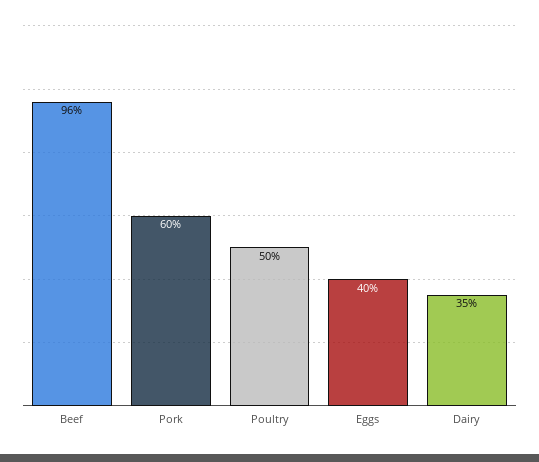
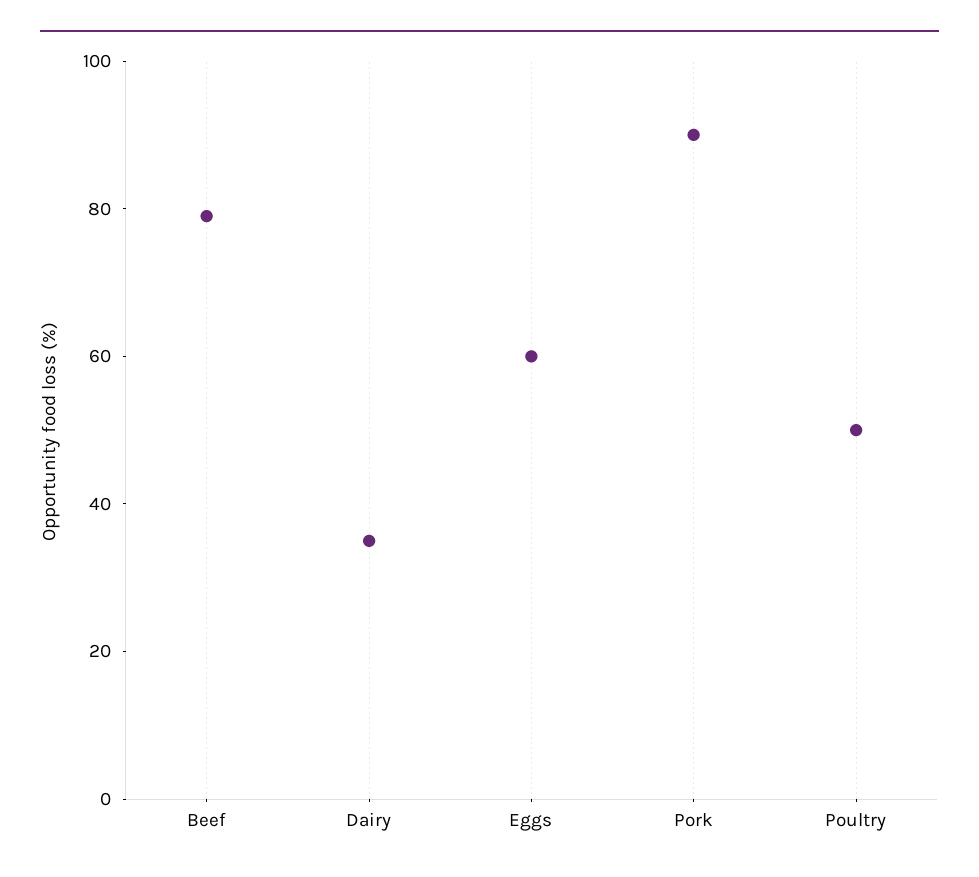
Beef: 96 -> 80
Pork: 60 -> 90
Eggs: 40 -> 60

